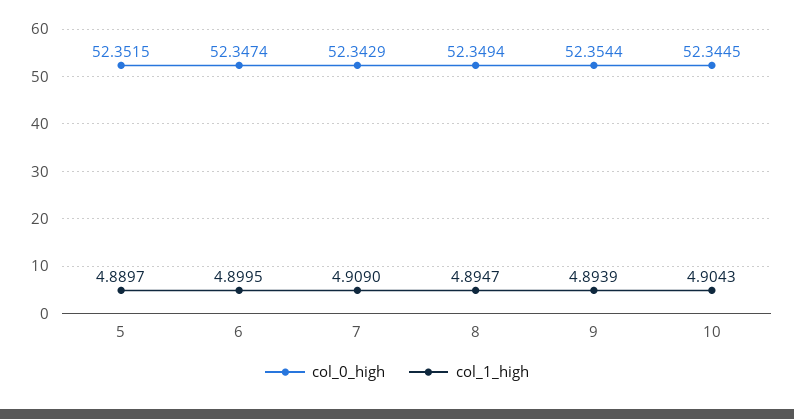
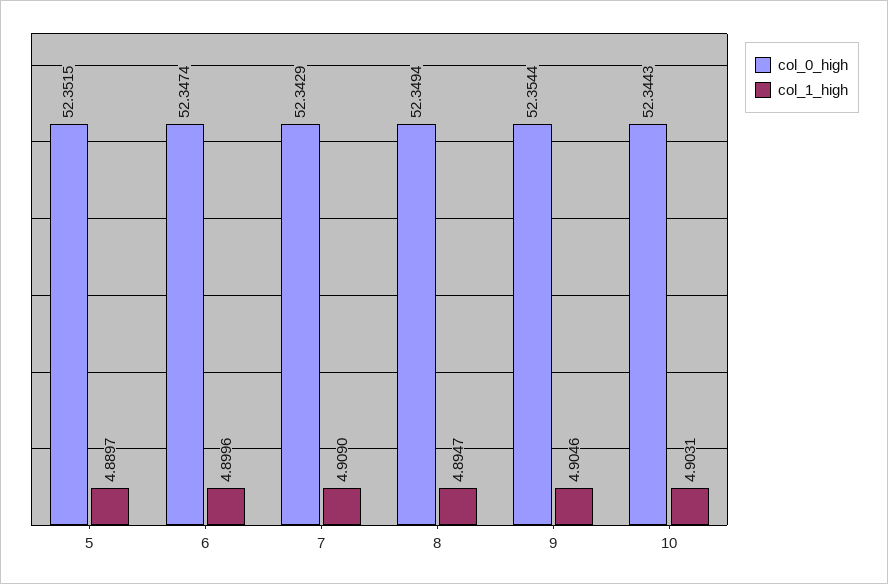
col_1_high, 6: 4.8995 -> 4.8996
col_1_high, 9: 4.8939 -> 4.9046
col_0_high, 10: 52.3445 -> 52.3443
col_1_high, 10: 4.9043 -> 4.9031

